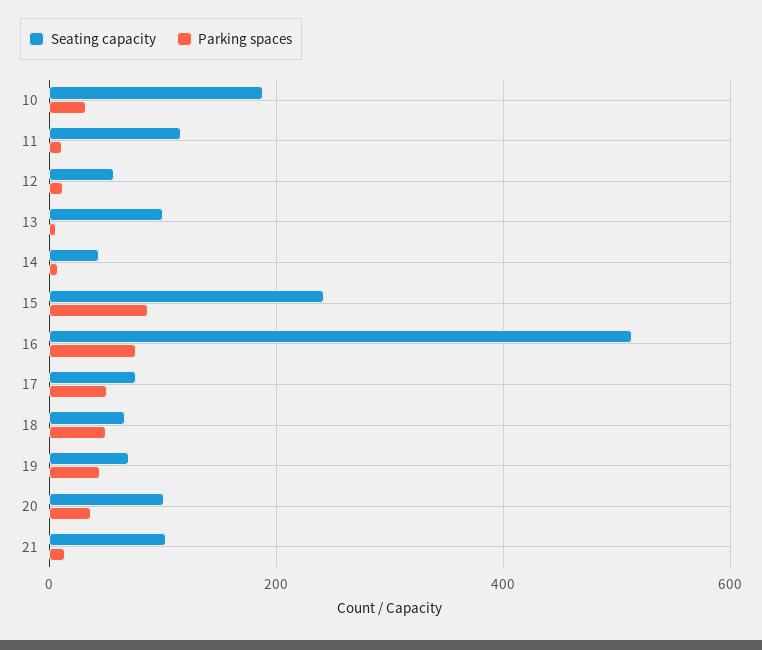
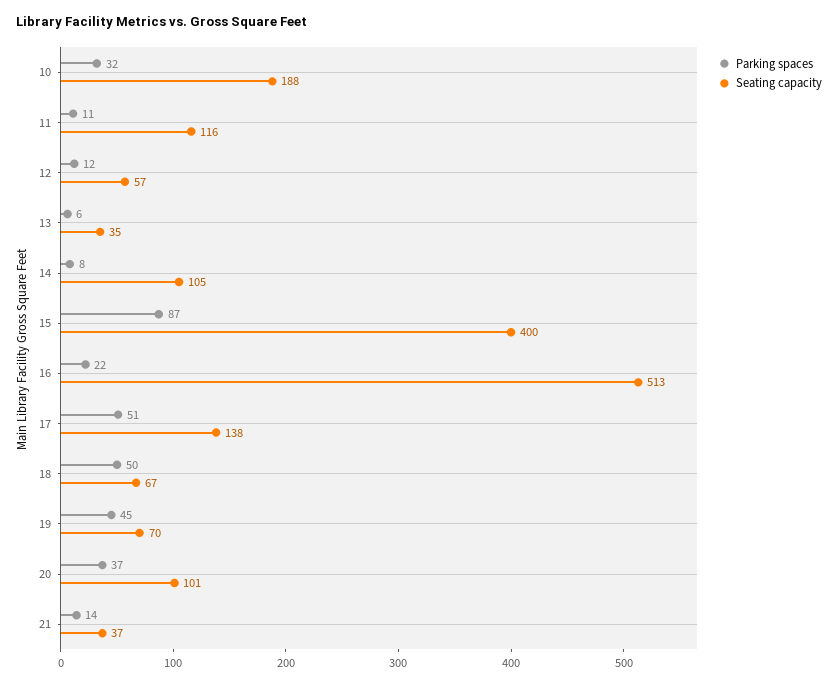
Seating capacity, 13: 100 -> 35
Seating capacity, 14: 40 -> 105
Seating capacity, 15: 240 -> 400
Parking spaces, 16: 80 -> 22
Seating capacity, 17: 80 -> 138
Seating capacity, 21: 100 -> 37

